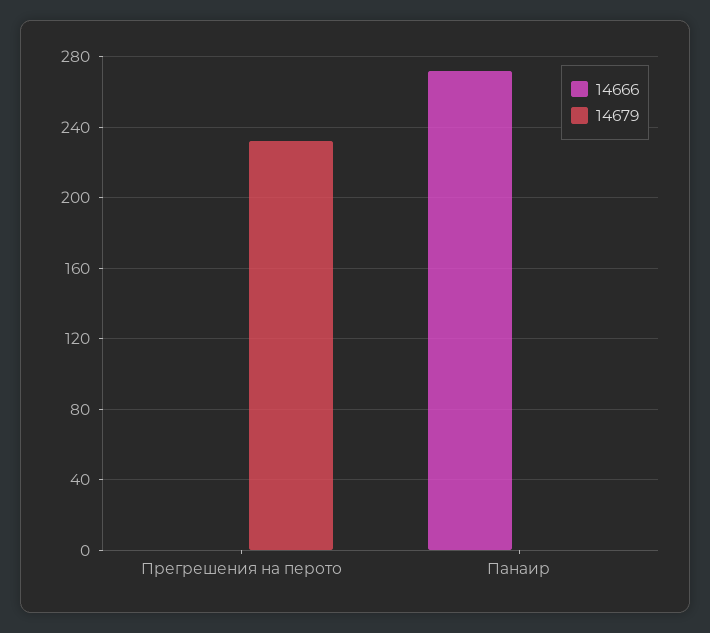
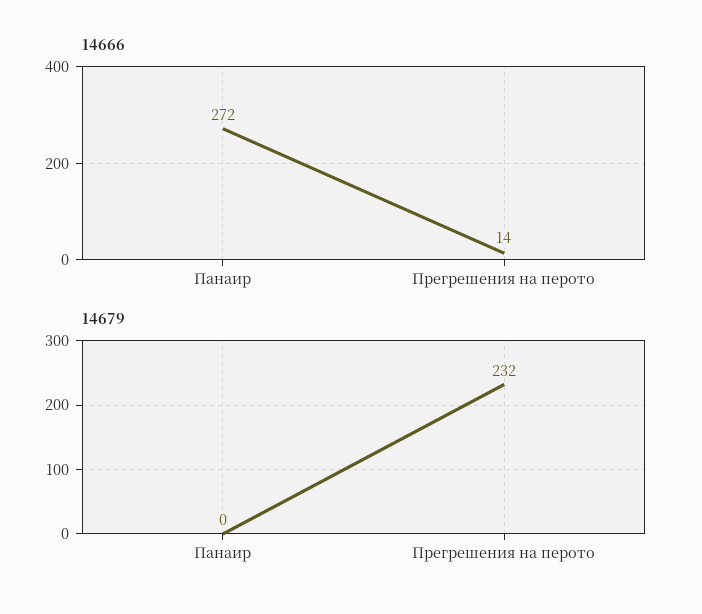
14666, Прегрешения на перото: 0 -> 14

